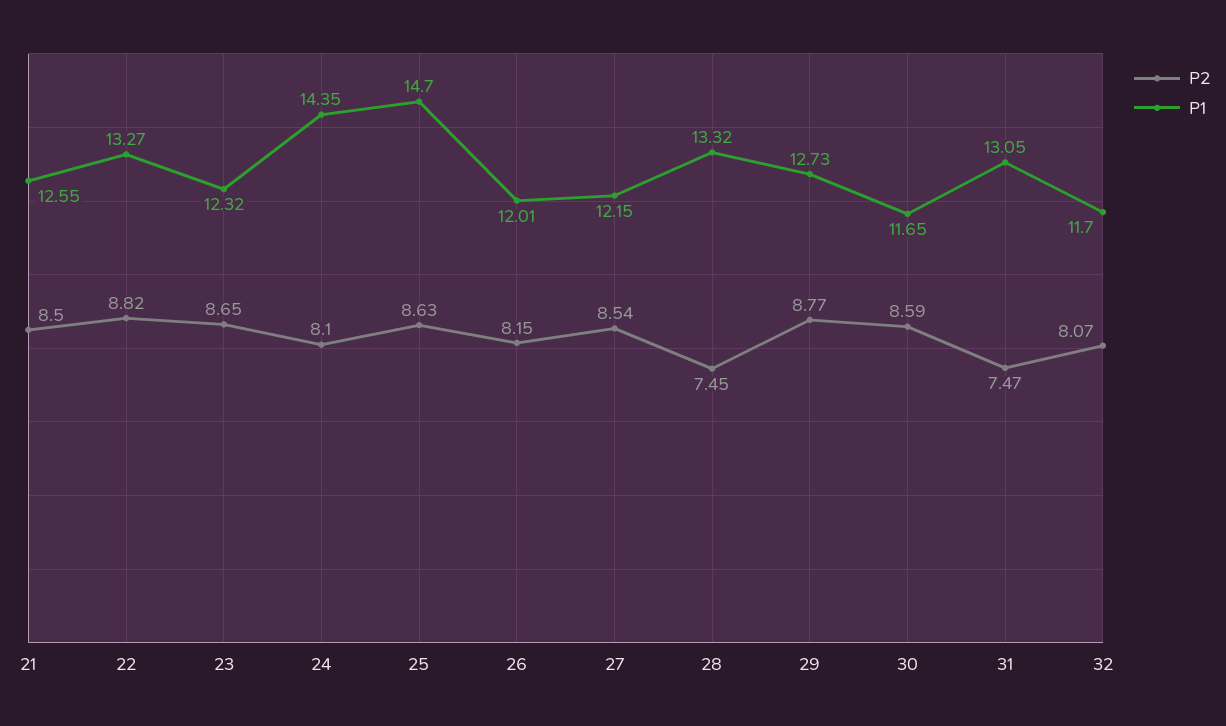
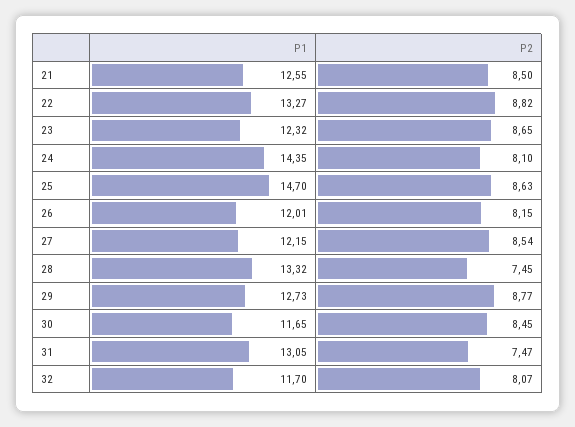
P2, 30: 8.59 -> 8.45

